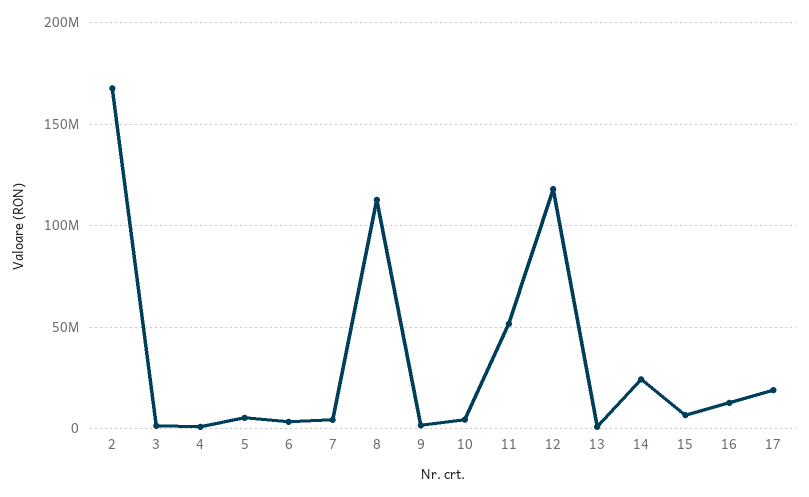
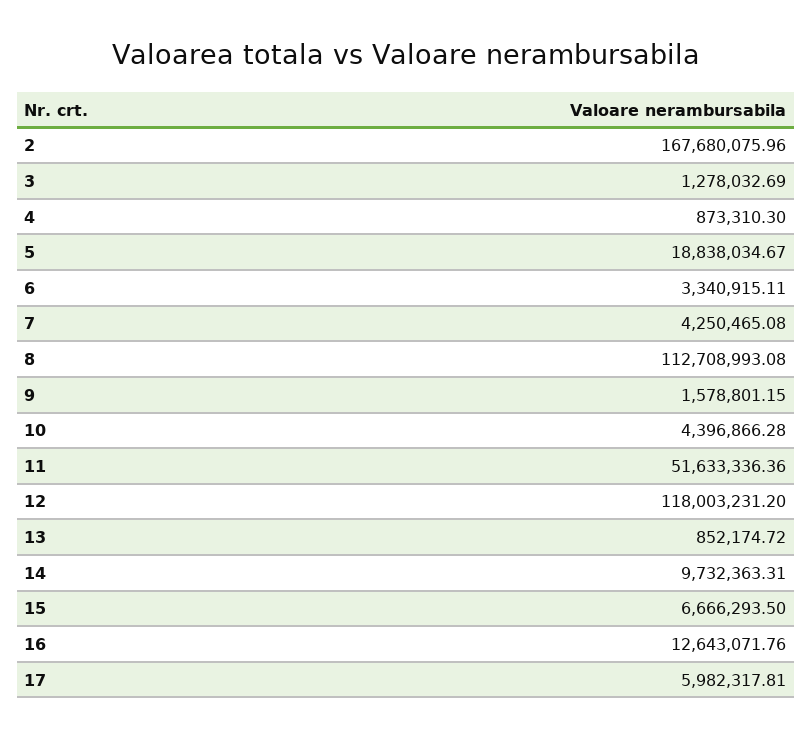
5: 5000000 -> 18838034.67
14: 25000000 -> 9732363.31
17: 20000000 -> 5982317.81

